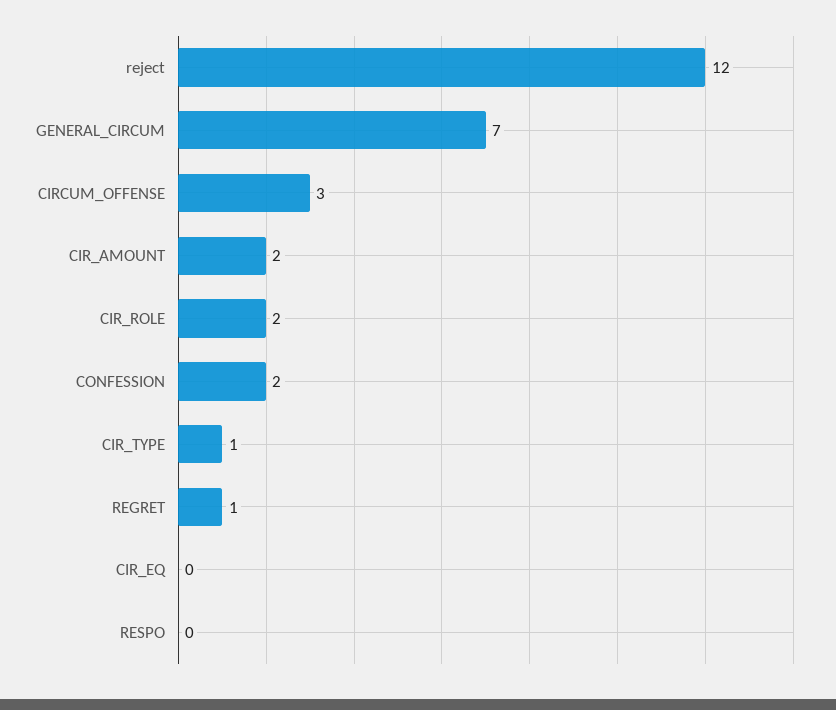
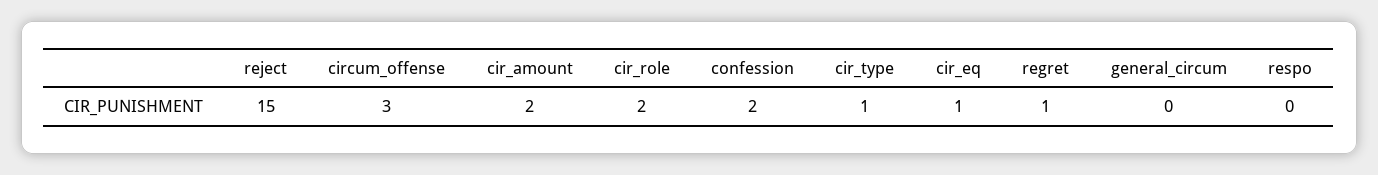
reject: 12 -> 15
GENERAL_CIRCUM: 7 -> 0
CIR_EQ: 0 -> 1

